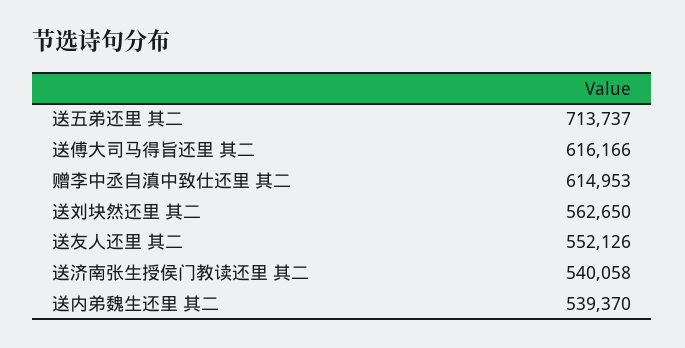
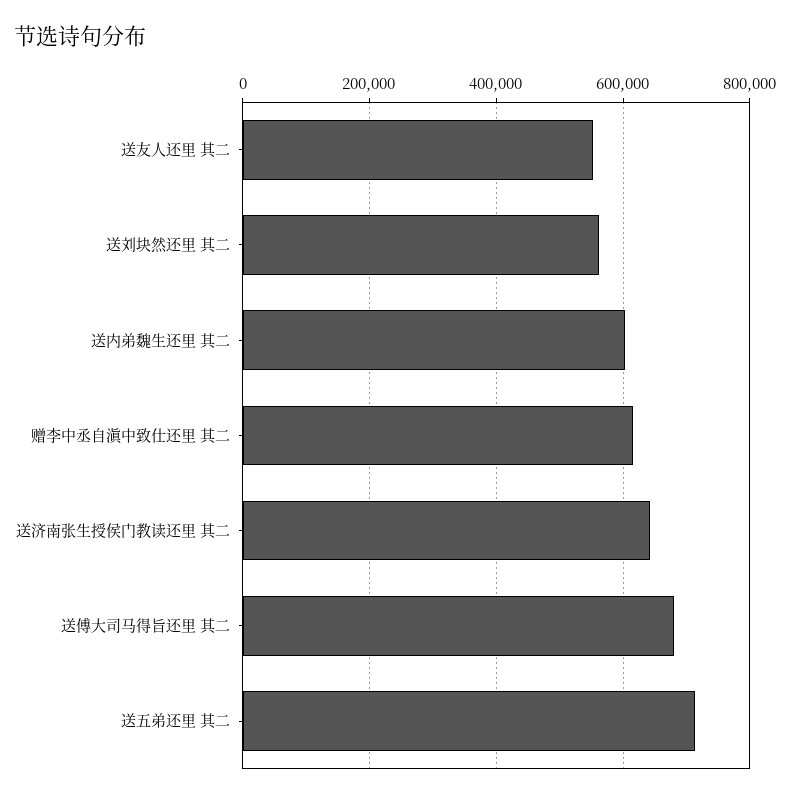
送傅大司马得旨还里 其二: 616166 -> 680000
送济南张生授侯门教读还里 其二: 540058 -> 640000
送内弟魏生还里 其二: 539370 -> 600000

